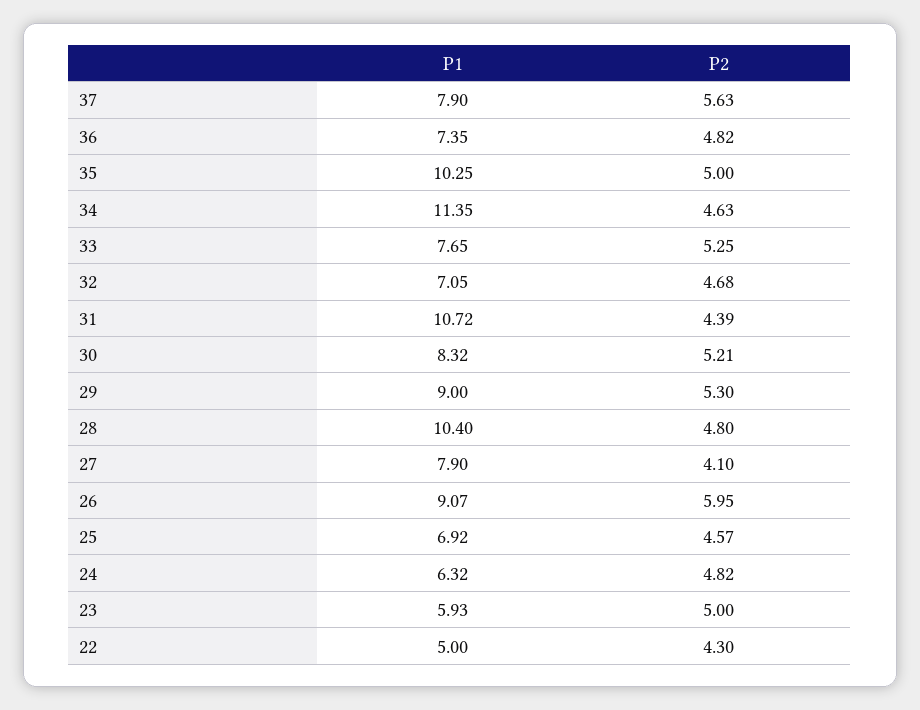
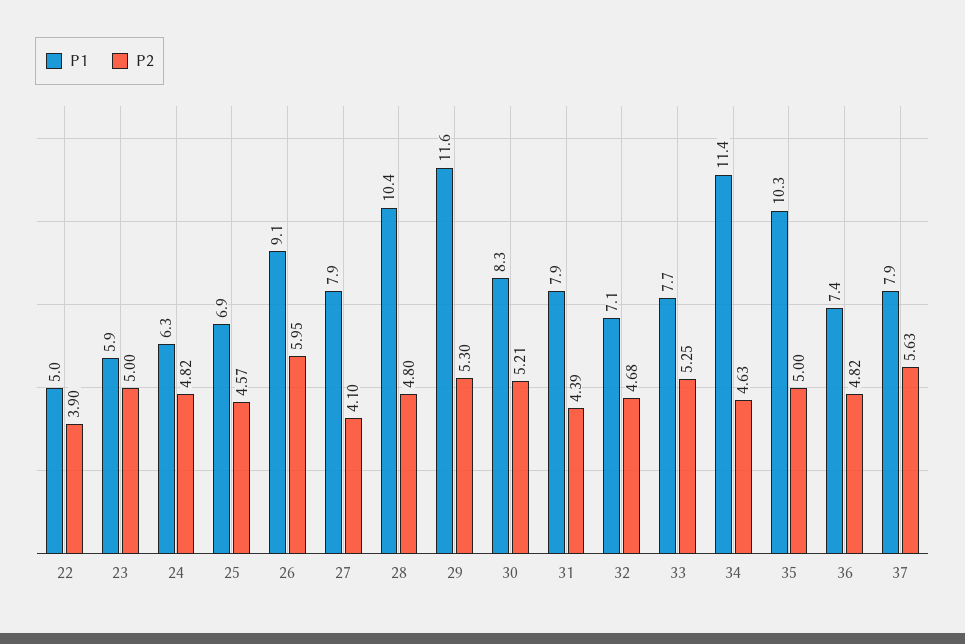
P1, 31: 10.72 -> 7.9
P1, 29: 9 -> 11.6
P2, 22: 4.3 -> 3.9

